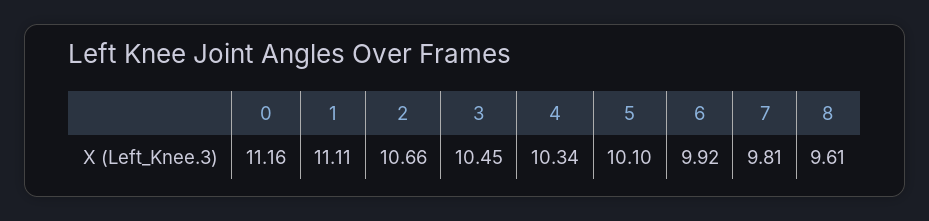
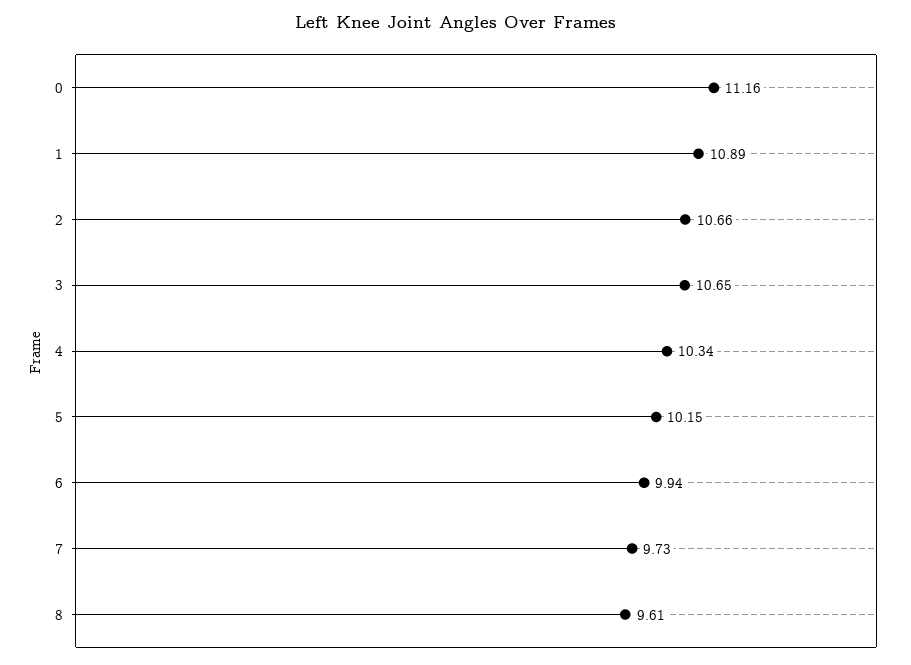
1: 11.11 -> 10.89
3: 10.45 -> 10.65
5: 10.1 -> 10.15
6: 9.92 -> 9.94
7: 9.81 -> 9.73

